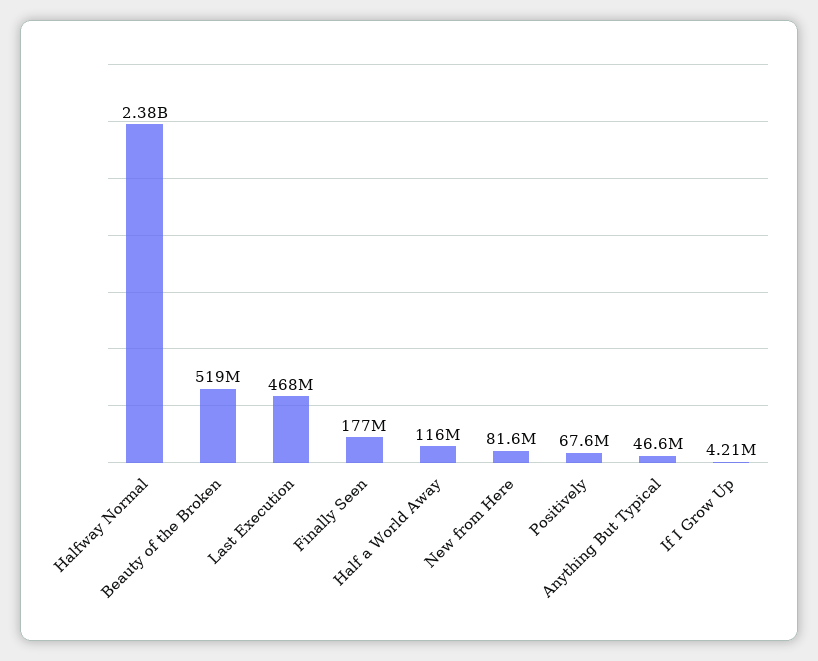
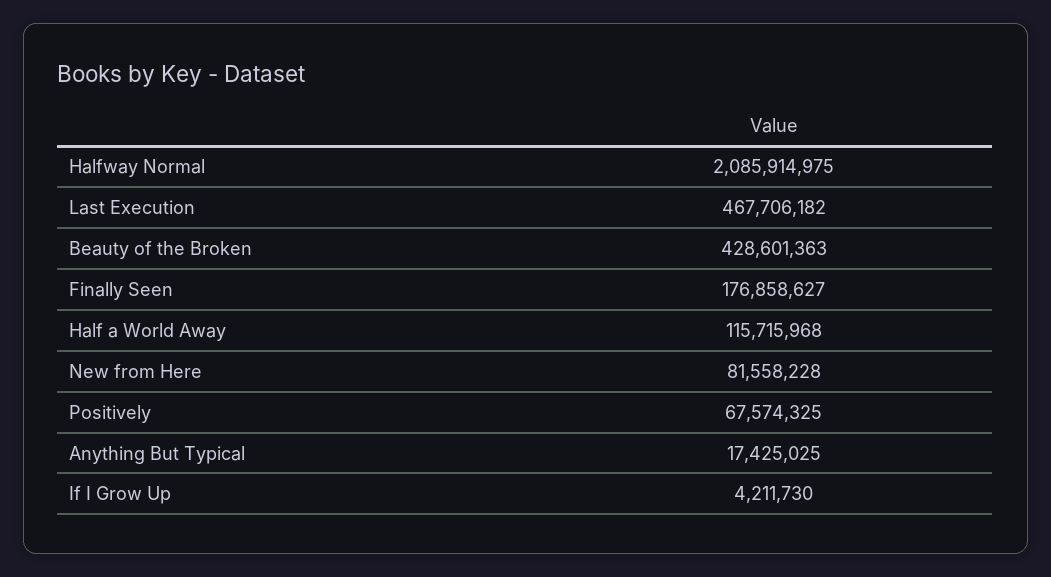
Halfway Normal: 2380000000 -> 2085914975
Beauty of the Broken: 519000000 -> 428601363
Anything But Typical: 46600000 -> 17425025

